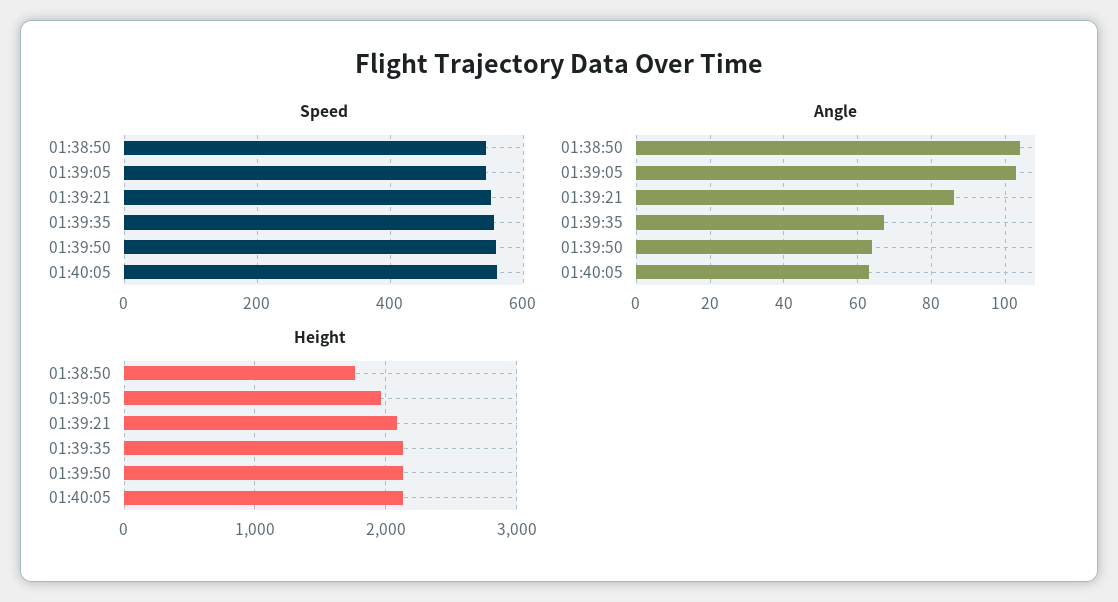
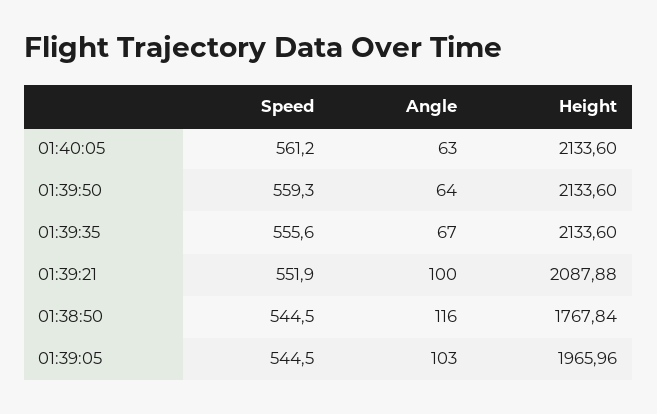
Angle, 01:38:50: 105 -> 116
Angle, 01:39:21: 85 -> 100

